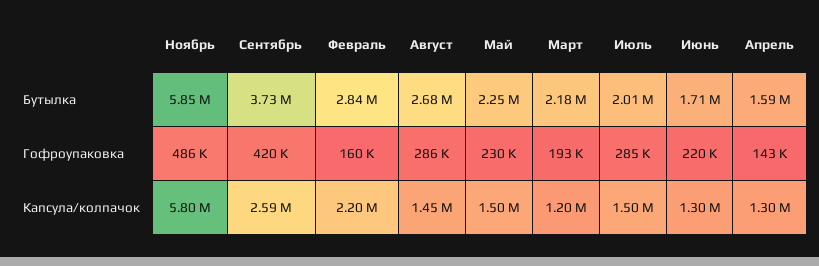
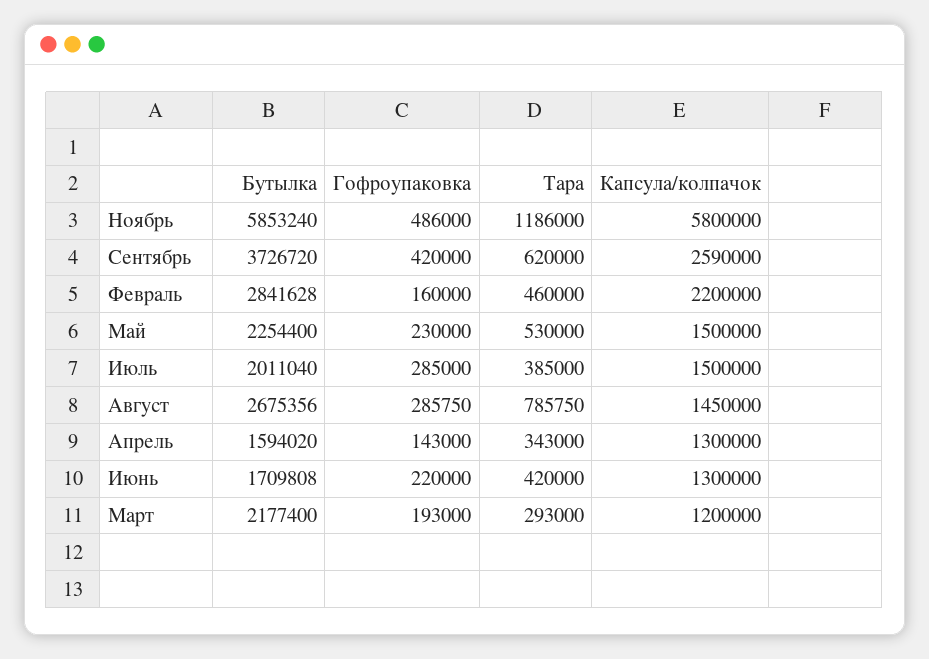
Ноябрь, Тара: none -> 1186000
Сентябрь, Тара: none -> 620000
Февраль, Тара: none -> 460000
Май, Тара: none -> 530000
Июль, Тара: none -> 385000
Август, Тара: none -> 785750
Апрель, Тара: none -> 343000
Июнь, Тара: none -> 420000
Март, Тара: none -> 293000

